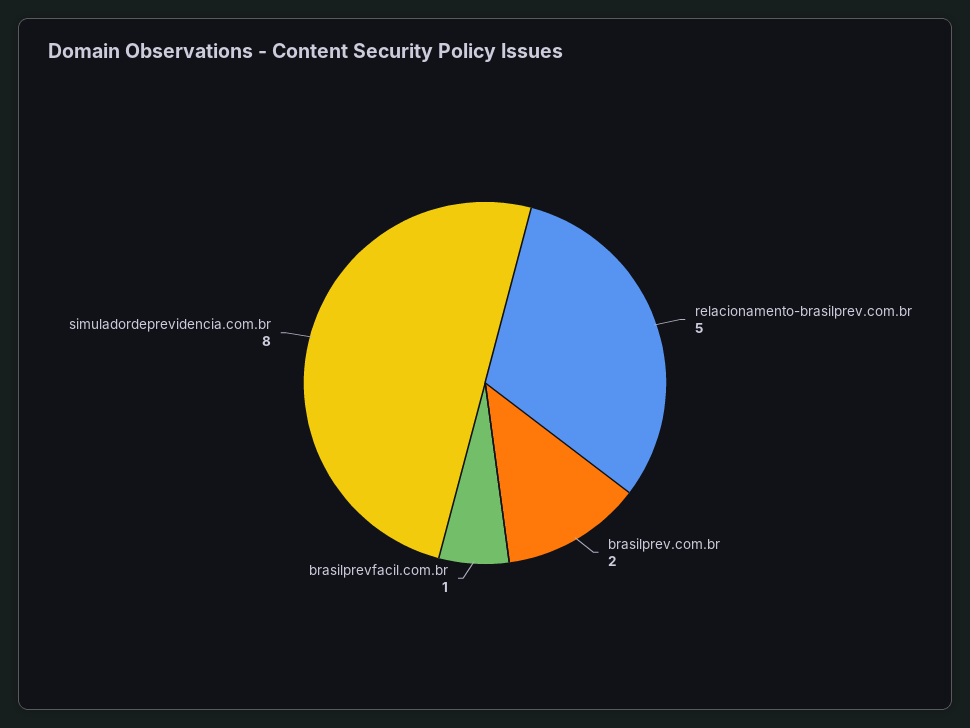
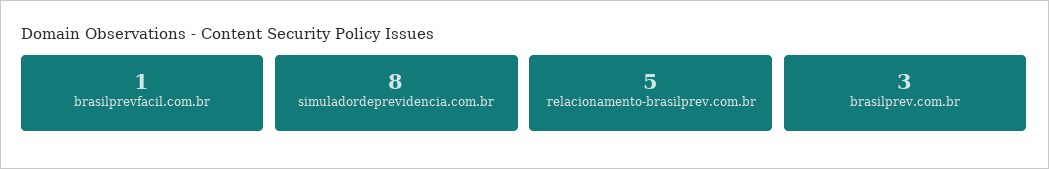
brasilprev.com.br: 2 -> 3

